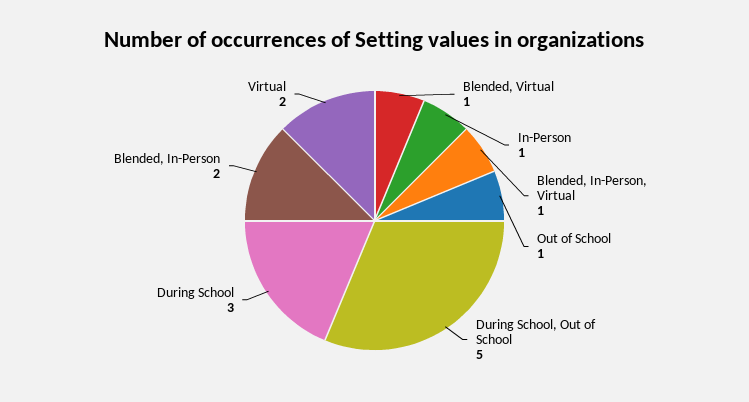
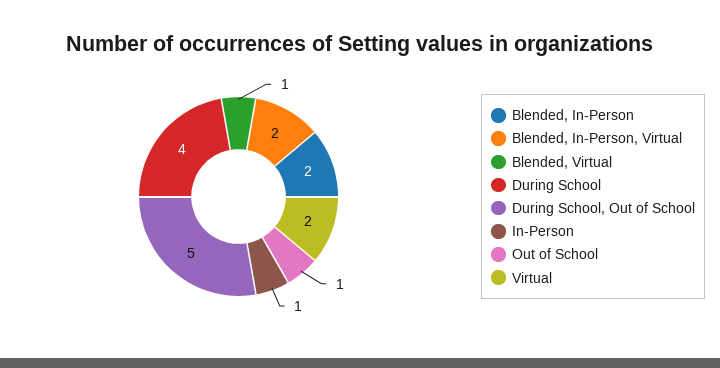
Blended, In-Person, Virtual: 1 -> 2
During School: 3 -> 4

